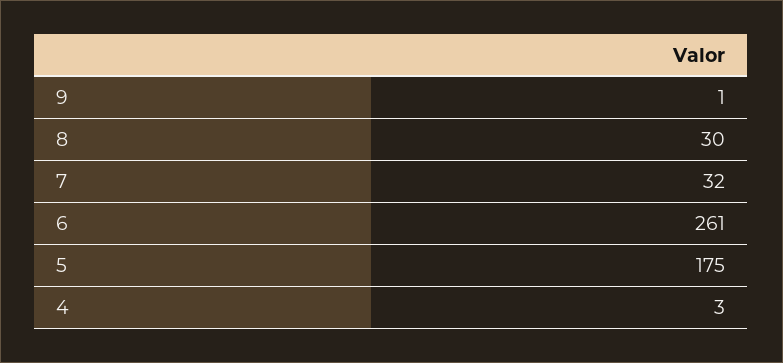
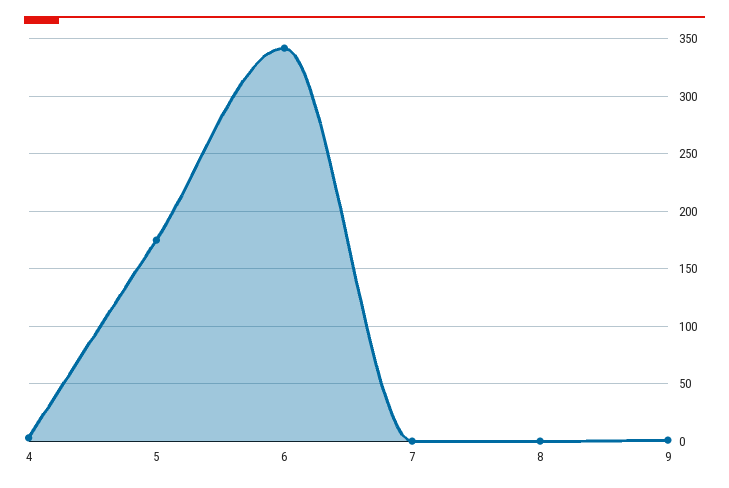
8: 30 -> 0
7: 32 -> 0
6: 261 -> 340

